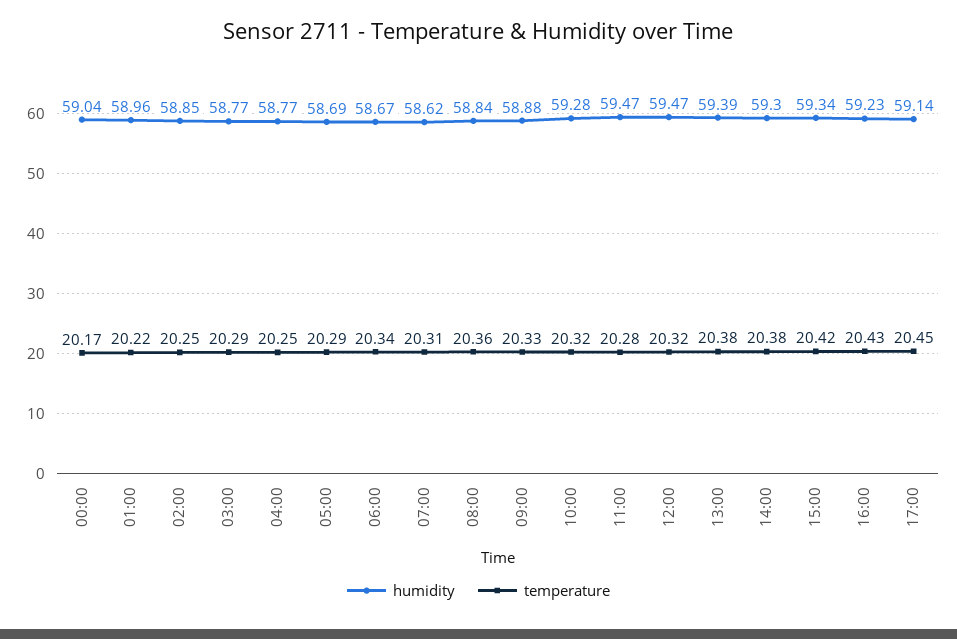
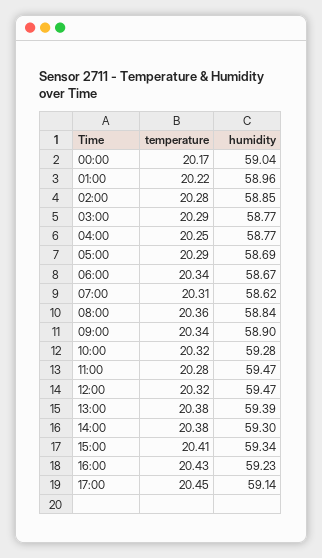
temperature, 02:00: 20.25 -> 20.28
humidity, 09:00: 58.88 -> 58.9
temperature, 09:00: 20.33 -> 20.34
temperature, 15:00: 20.42 -> 20.41

